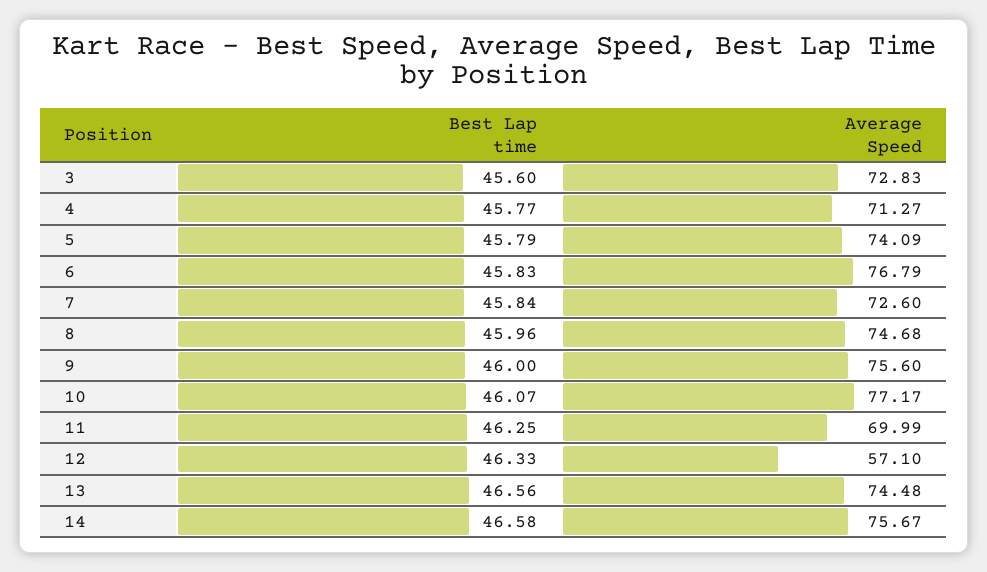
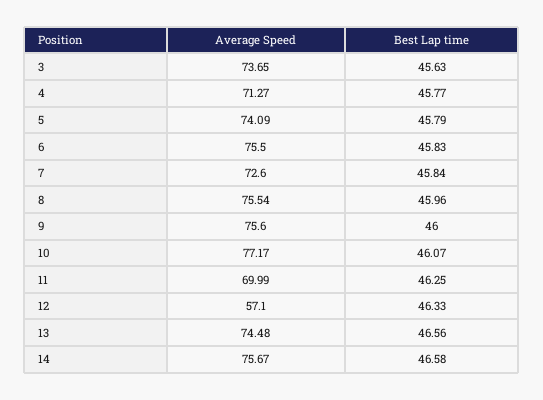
Best Lap time, 3: 45.6 -> 45.63
Average Speed, 3: 72.83 -> 73.65
Average Speed, 6: 76.79 -> 75.5
Average Speed, 8: 74.68 -> 75.54

